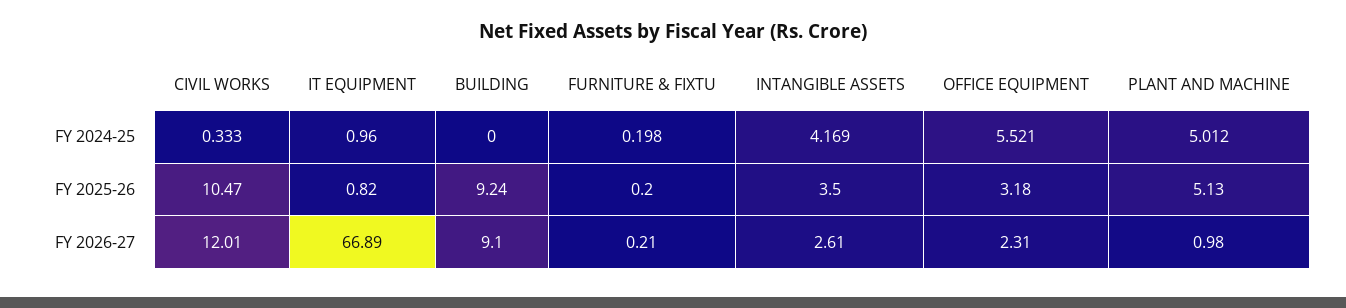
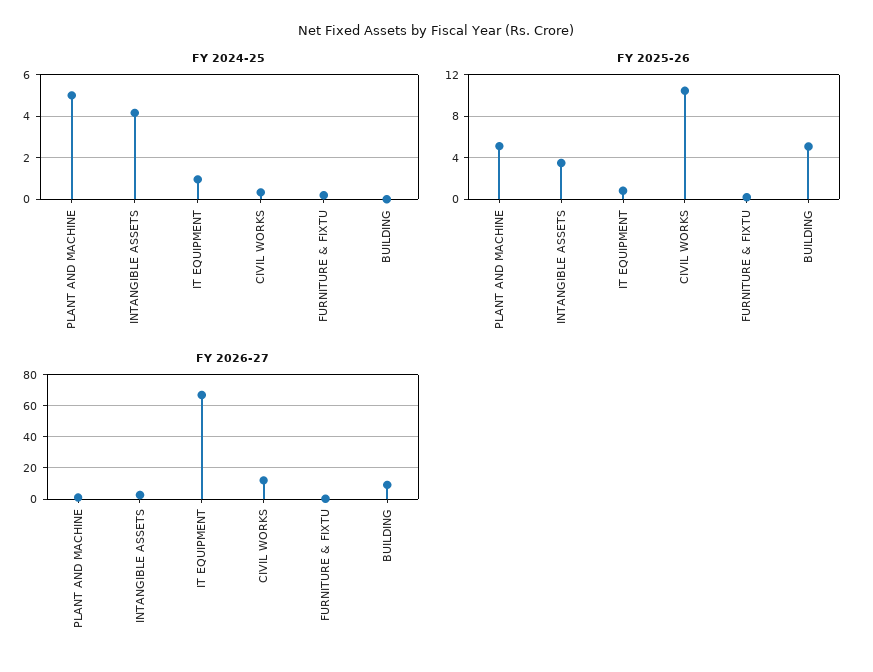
FY 2024-25, OFFICE EQUIPMENT: 5.521 -> none
FY 2025-26, BUILDING: 9.24 -> 5
FY 2025-26, OFFICE EQUIPMENT: 3.18 -> none
FY 2026-27, OFFICE EQUIPMENT: 2.31 -> none

